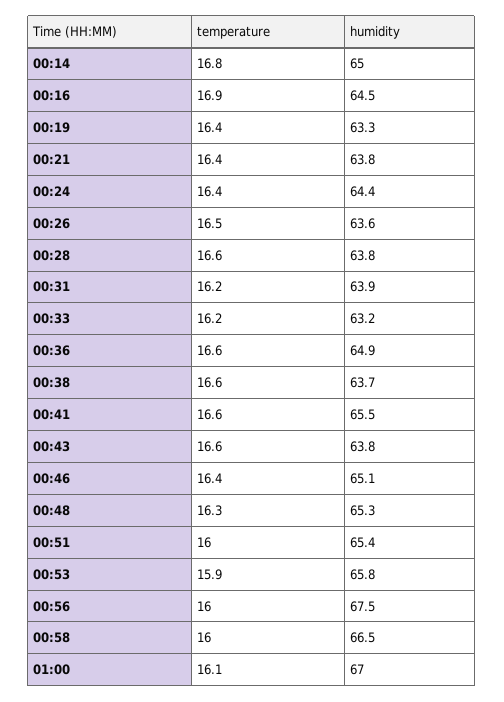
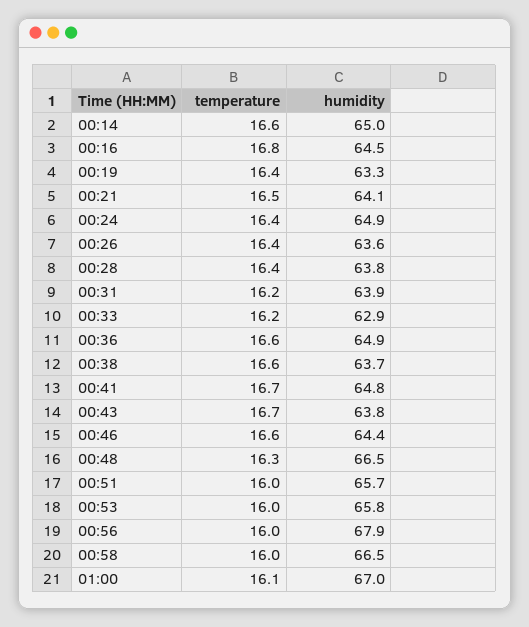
temperature, 00:14: 16.8 -> 16.6
temperature, 00:16: 16.9 -> 16.8
temperature, 00:21: 16.4 -> 16.5
humidity, 00:21: 63.8 -> 64.1
humidity, 00:24: 64.4 -> 64.9
temperature, 00:26: 16.5 -> 16.4
temperature, 00:28: 16.6 -> 16.4
humidity, 00:33: 63.2 -> 62.9
temperature, 00:41: 16.6 -> 16.7
humidity, 00:41: 65.5 -> 64.8
temperature, 00:43: 16.6 -> 16.7
temperature, 00:46: 16.4 -> 16.6
humidity, 00:46: 65.1 -> 64.4
humidity, 00:48: 65.3 -> 66.5
humidity, 00:51: 65.4 -> 65.7
temperature, 00:53: 15.9 -> 16
humidity, 00:56: 67.5 -> 67.9

